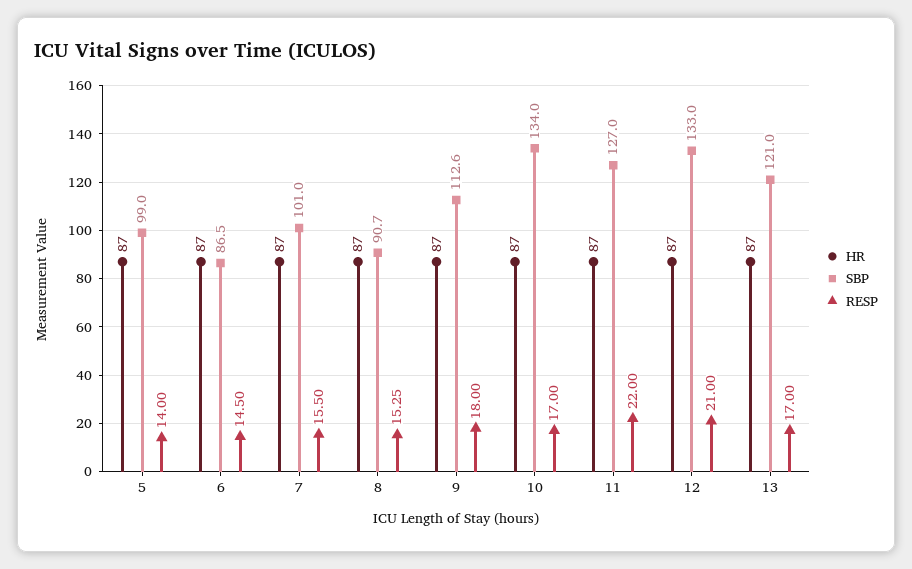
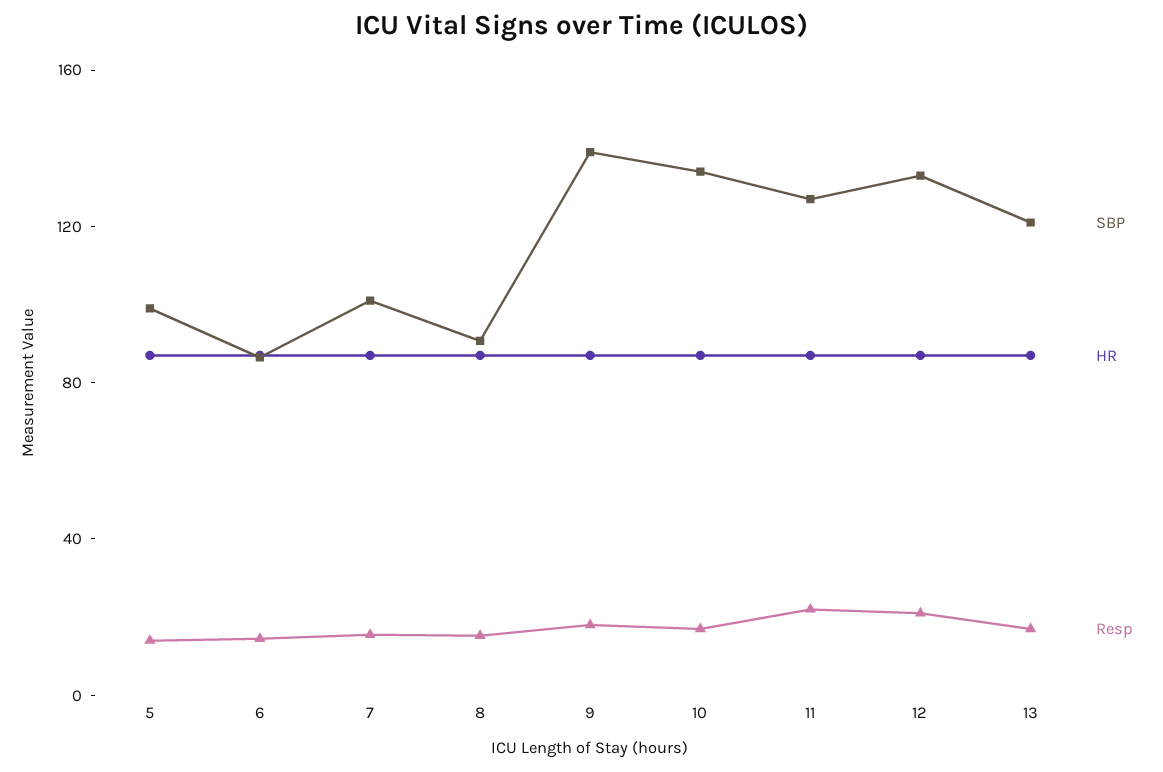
SBP, 9: 112.6 -> 140

